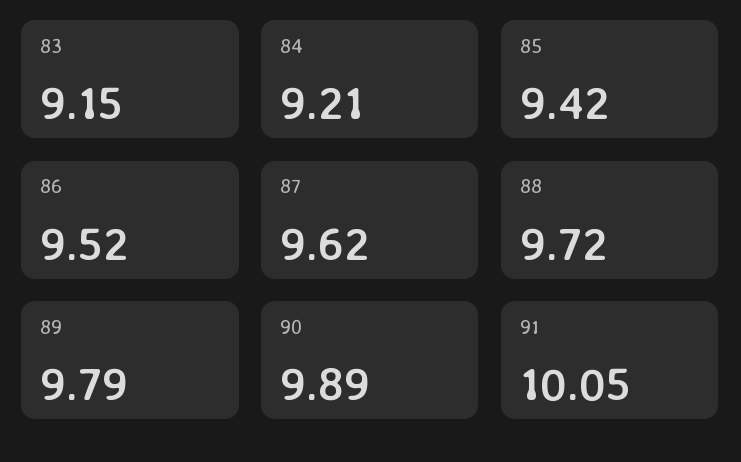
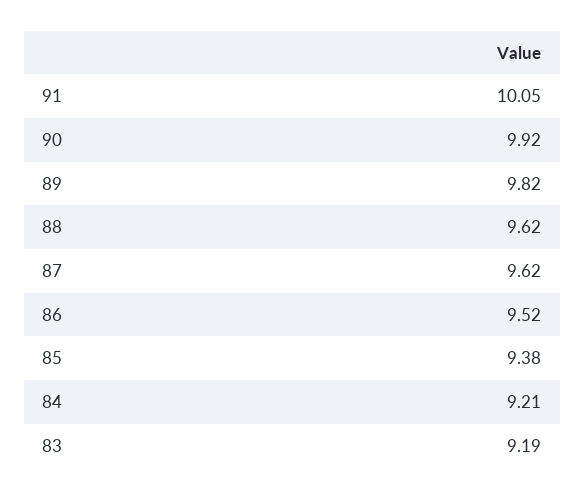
83: 9.15 -> 9.19
85: 9.42 -> 9.38
88: 9.72 -> 9.62
89: 9.79 -> 9.82
90: 9.89 -> 9.92

